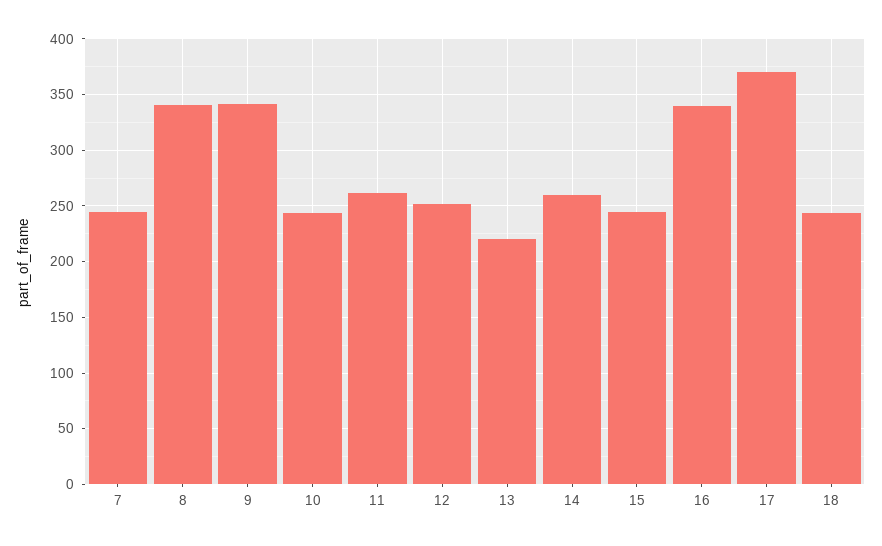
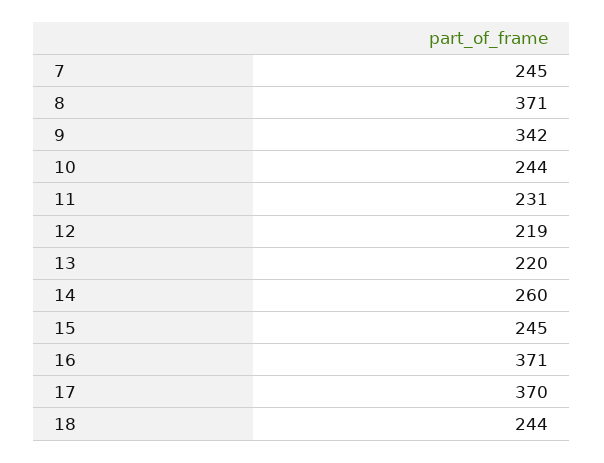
8: 340 -> 371
11: 260 -> 231
12: 250 -> 219
16: 340 -> 371

